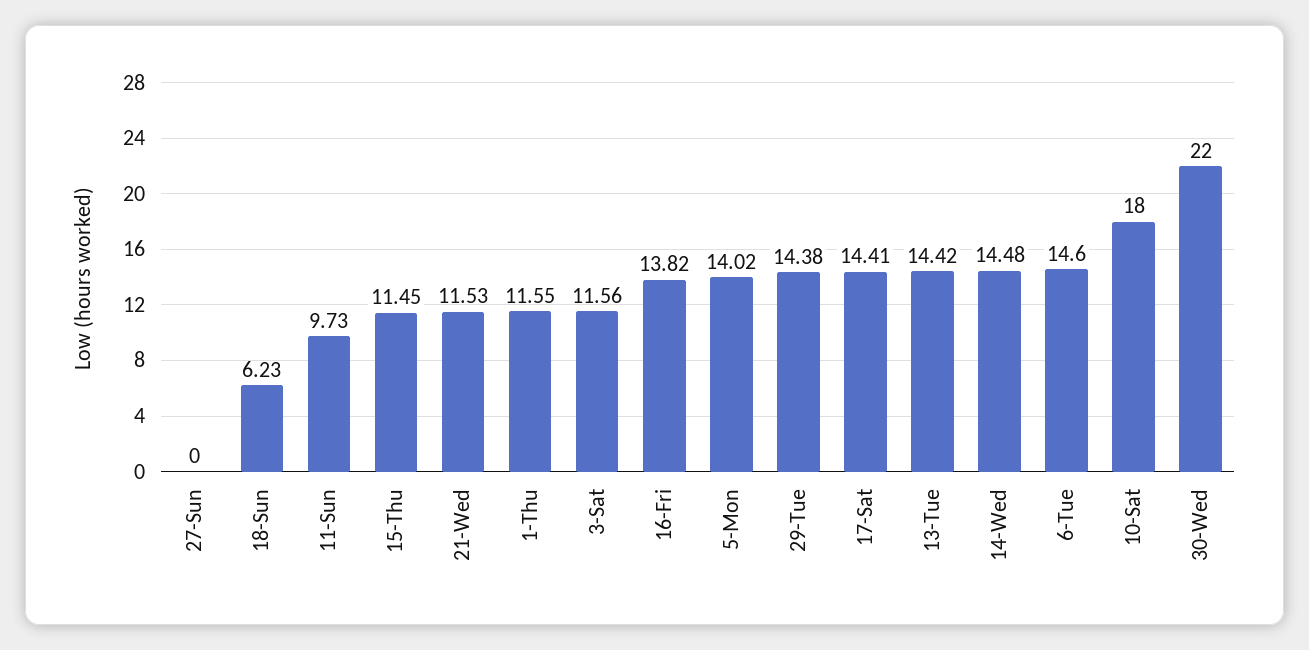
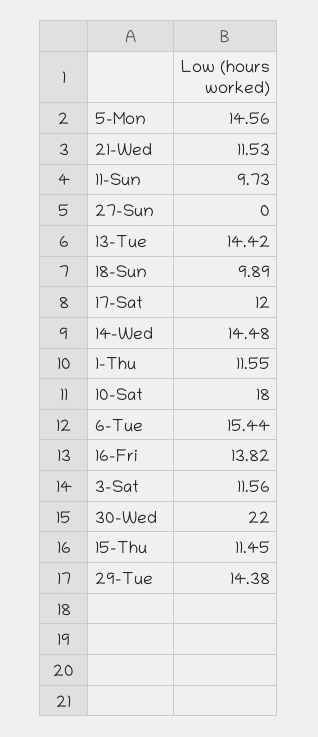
18-Sun: 6.23 -> 9.89
5-Mon: 14.02 -> 14.56
17-Sat: 14.41 -> 12
6-Tue: 14.6 -> 15.44

